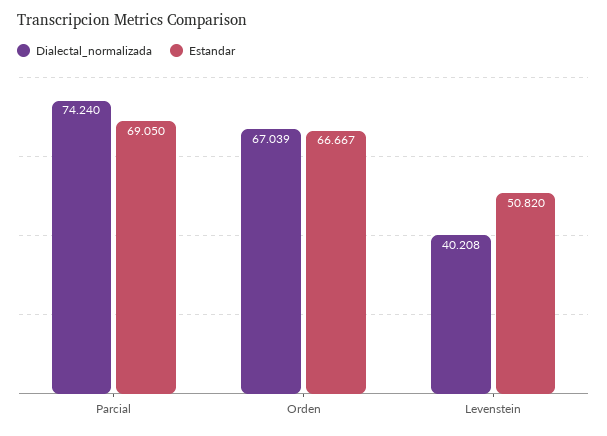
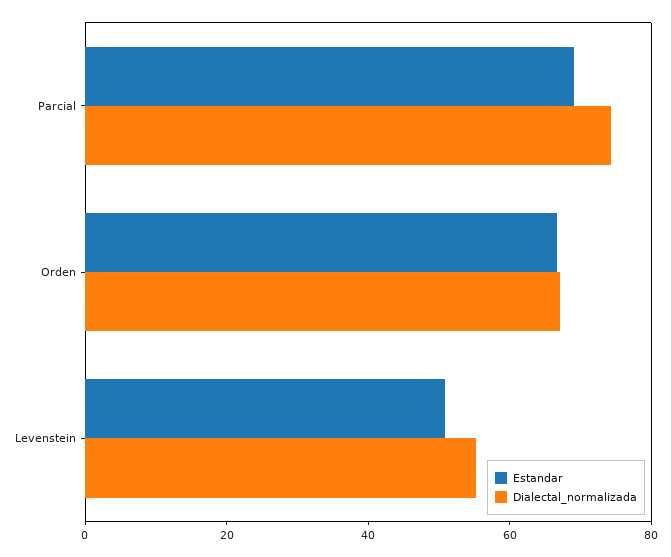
Dialectal_normalizada, Levenstein: 40.208 -> 55

